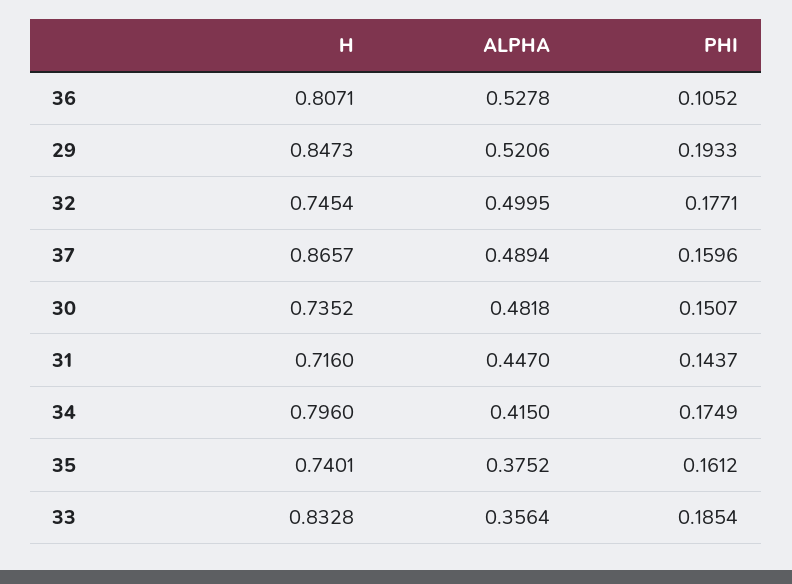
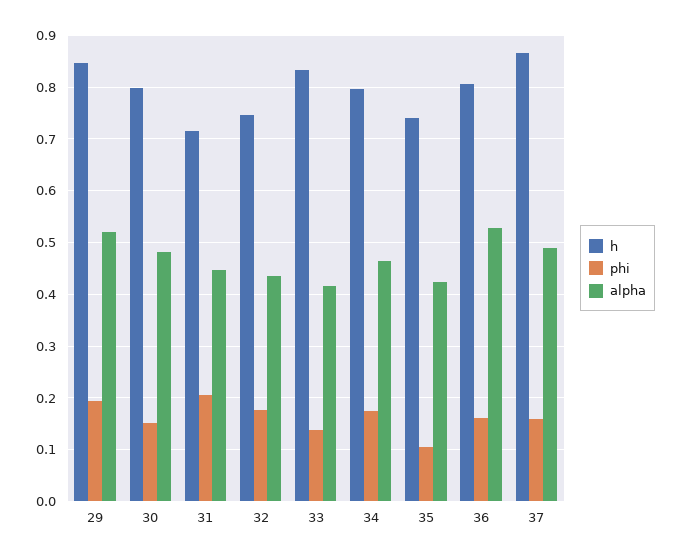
PHI, 36: 0.1052 -> 0.16
ALPHA, 32: 0.4995 -> 0.44
H, 30: 0.7352 -> 0.8
PHI, 31: 0.1437 -> 0.2
ALPHA, 34: 0.415 -> 0.46
ALPHA, 35: 0.3752 -> 0.42
PHI, 35: 0.1612 -> 0.1
ALPHA, 33: 0.3564 -> 0.42
PHI, 33: 0.1854 -> 0.14

